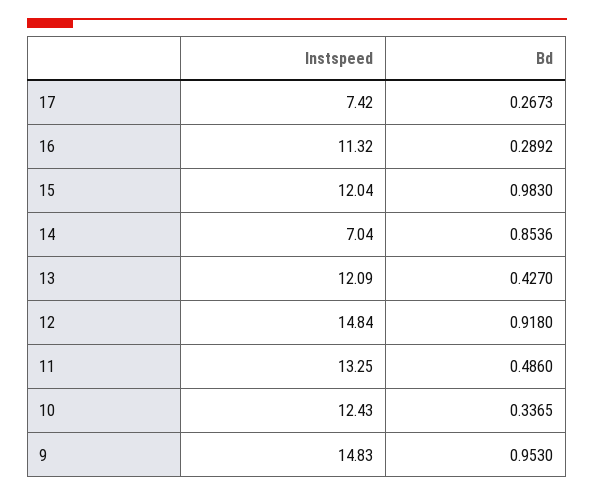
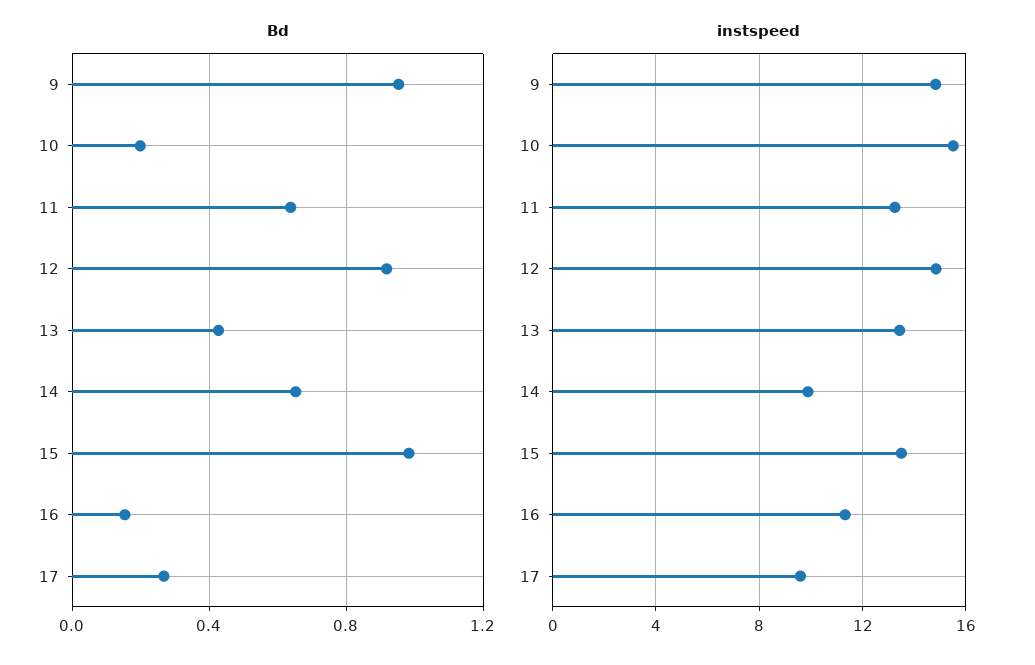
Instspeed, 17: 7.42 -> 9.5
Bd, 16: 0.2892 -> 0.15
Instspeed, 15: 12.04 -> 13.5
Instspeed, 14: 7.04 -> 10
Bd, 14: 0.8536 -> 0.65
Instspeed, 13: 12.09 -> 13.5
Bd, 11: 0.486 -> 0.65
Instspeed, 10: 12.43 -> 15.5
Bd, 10: 0.3365 -> 0.2

